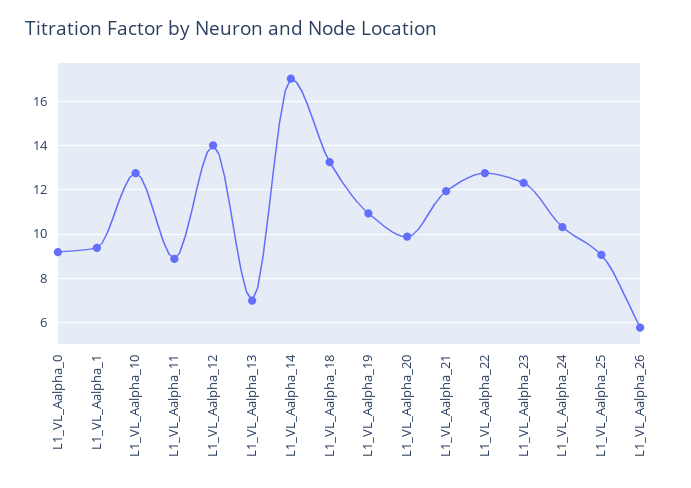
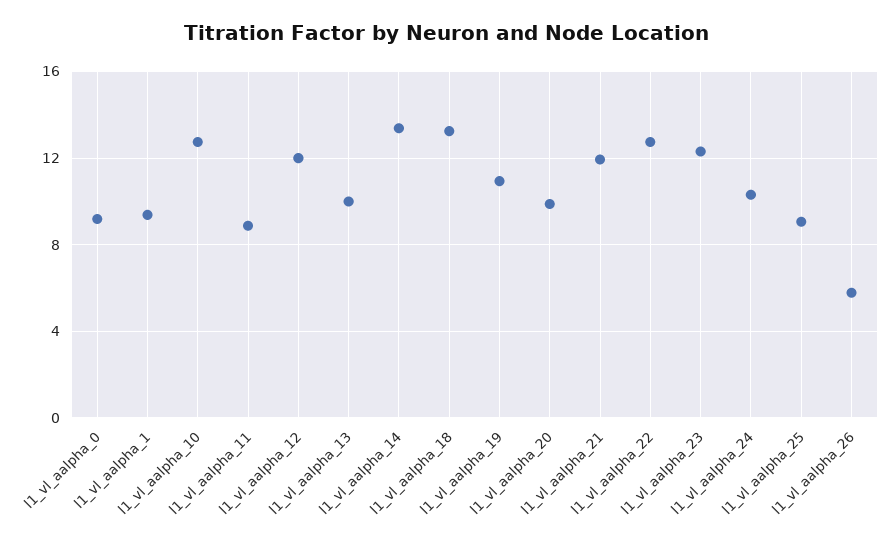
L1_VL_Aalpha_12: 14 -> 12
L1_VL_Aalpha_13: 7 -> 10
L1_VL_Aalpha_14: 17 -> 13.5

